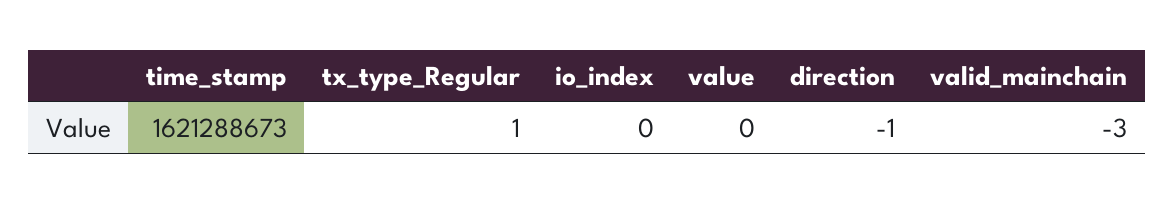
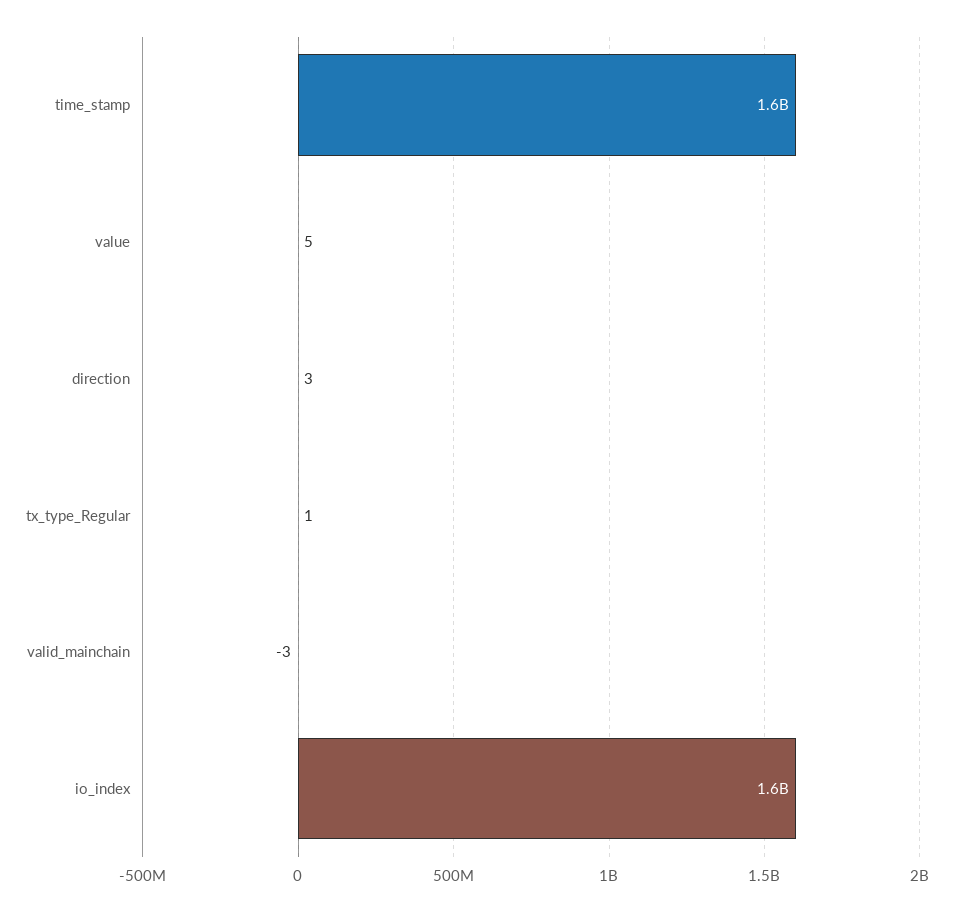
io_index: 0 -> 1600000000
value: 0 -> 5
direction: -1 -> 3

